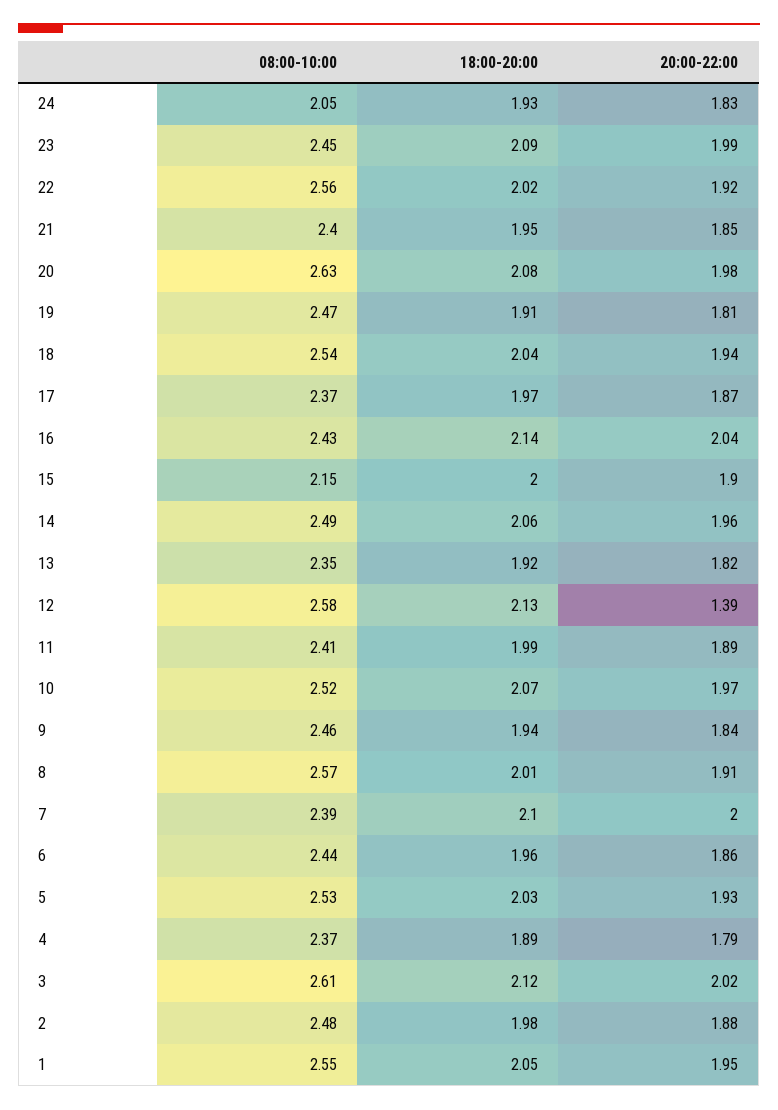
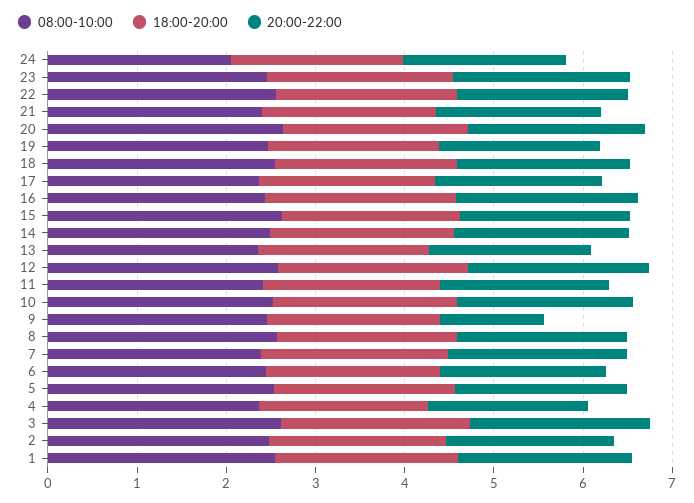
08:00-10:00, 15: 2.15 -> 2.6
20:00-22:00, 12: 1.39 -> 2
20:00-22:00, 9: 1.84 -> 1.2

